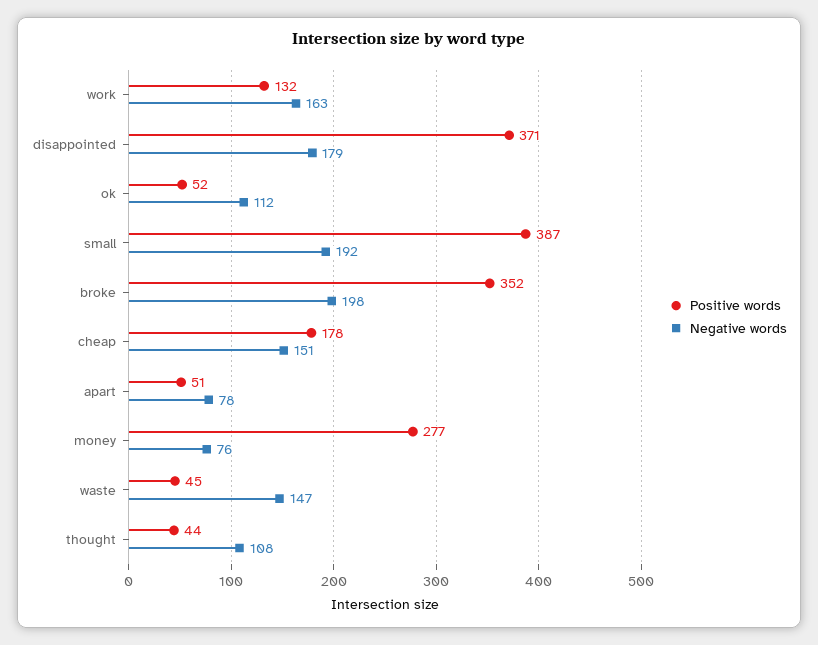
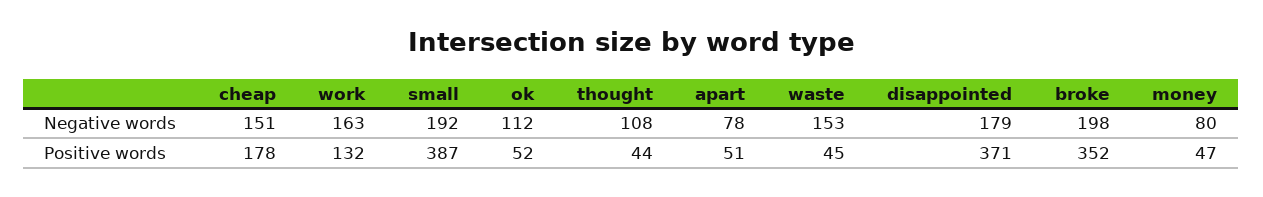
Positive words, money: 277 -> 47
Negative words, money: 76 -> 80
Negative words, waste: 147 -> 153

